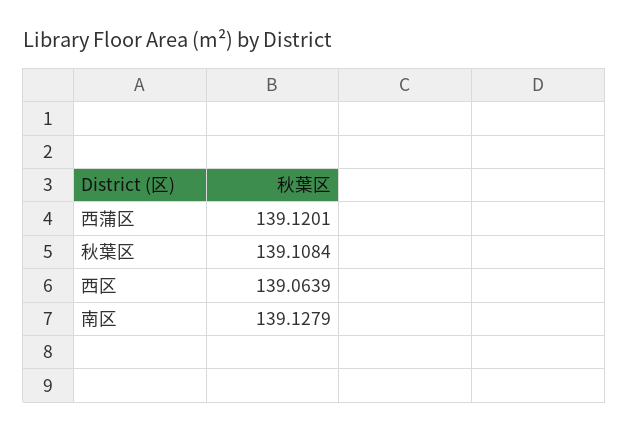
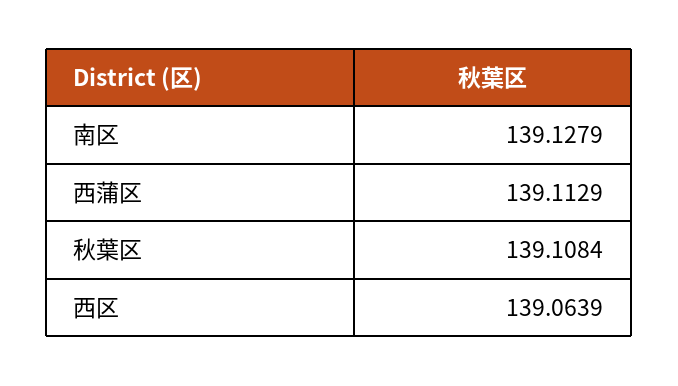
西蒲区: 139.1201 -> 139.1129

